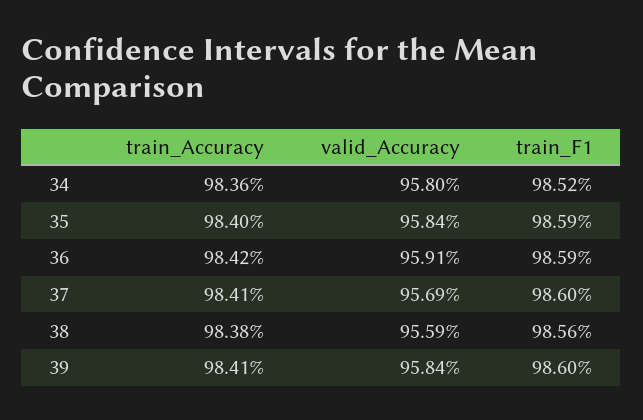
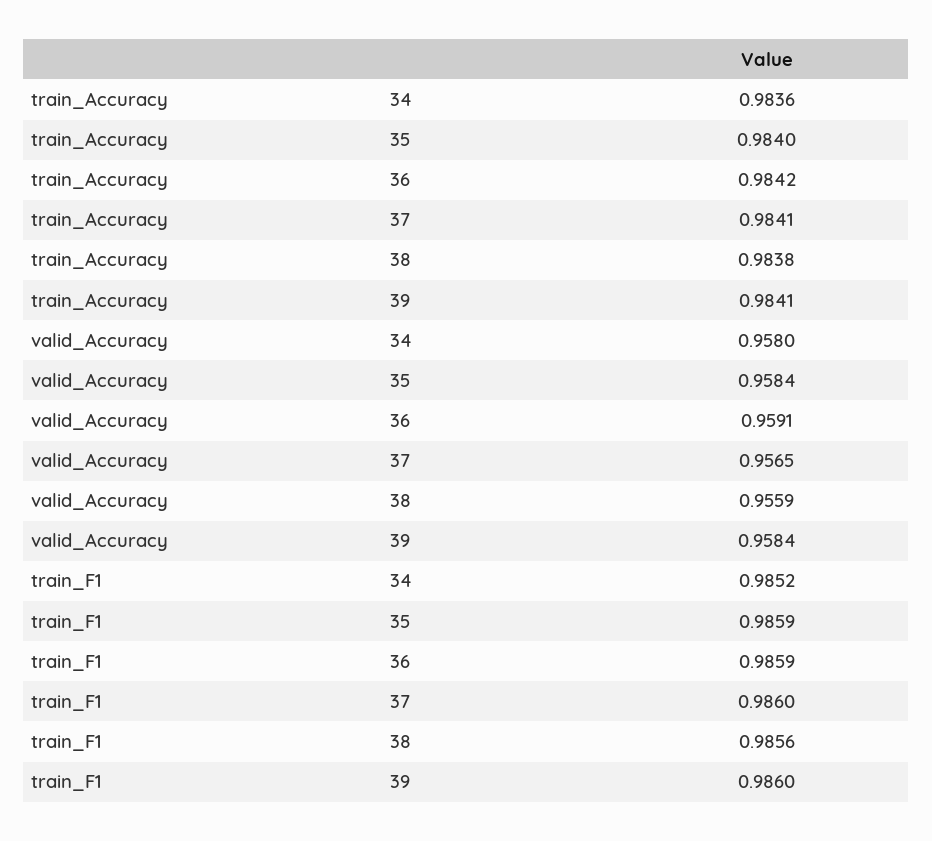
valid_Accuracy, 37: 0.9569 -> 0.9565

